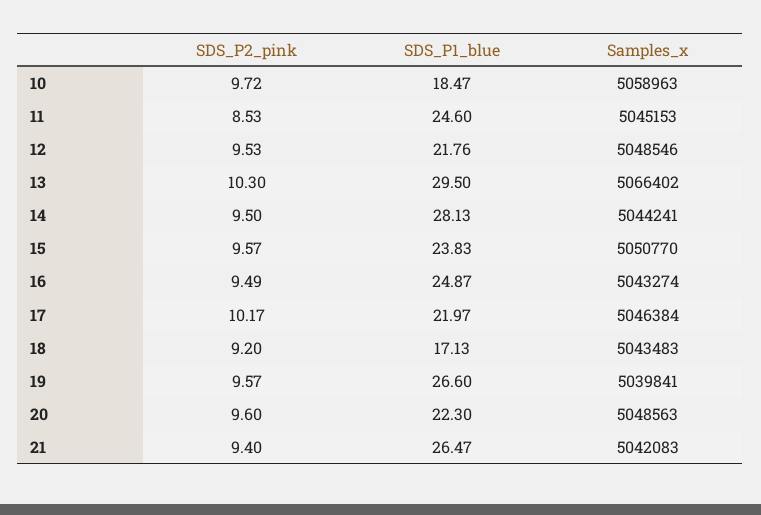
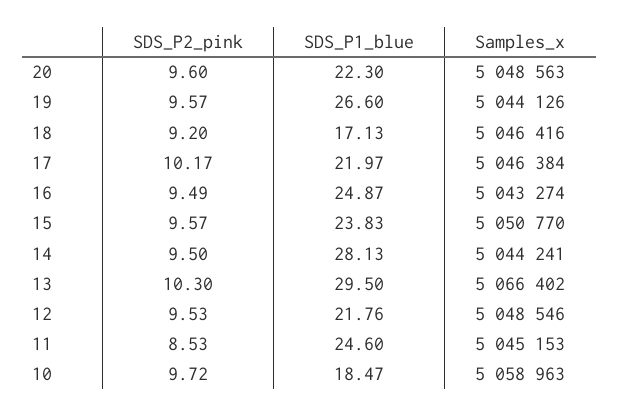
Samples_x, 18: 5043483 -> 5046416
Samples_x, 19: 5039841 -> 5044126
SDS_P2_pink, 21: 9.4 -> none
SDS_P1_blue, 21: 26.47 -> none
Samples_x, 21: 5042083 -> none

